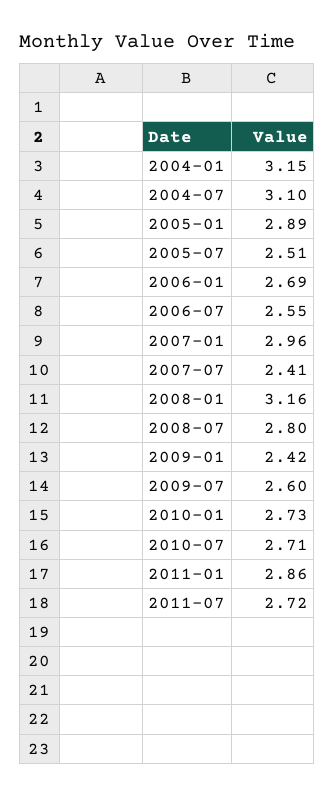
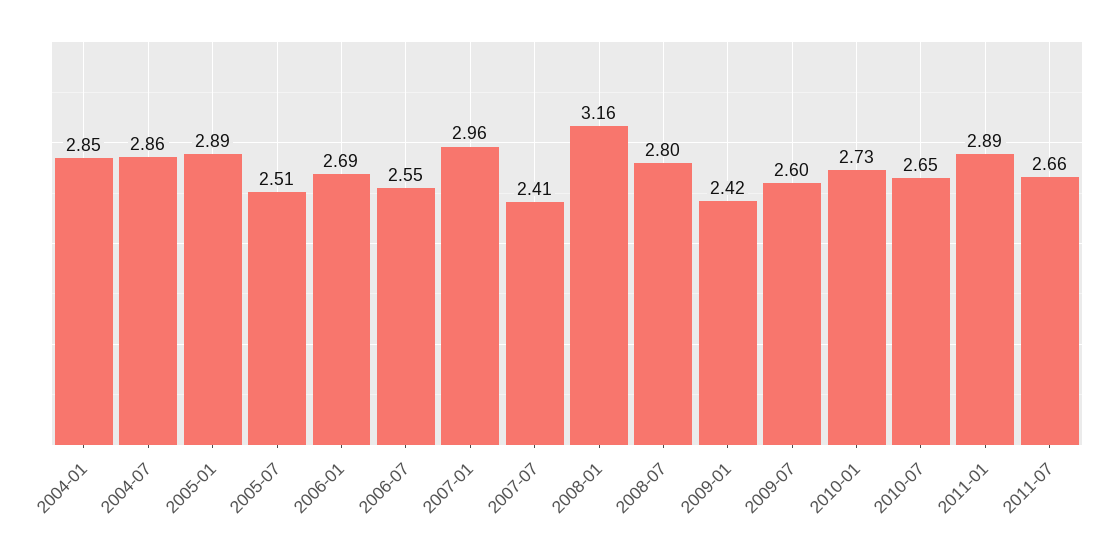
2004-01: 3.15 -> 2.85
2004-07: 3.1 -> 2.86
2010-07: 2.71 -> 2.65
2011-01: 2.86 -> 2.89
2011-07: 2.72 -> 2.66

